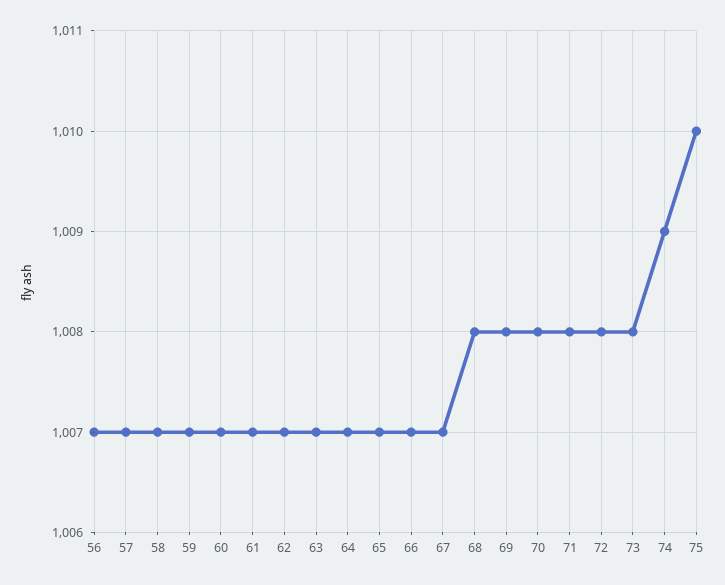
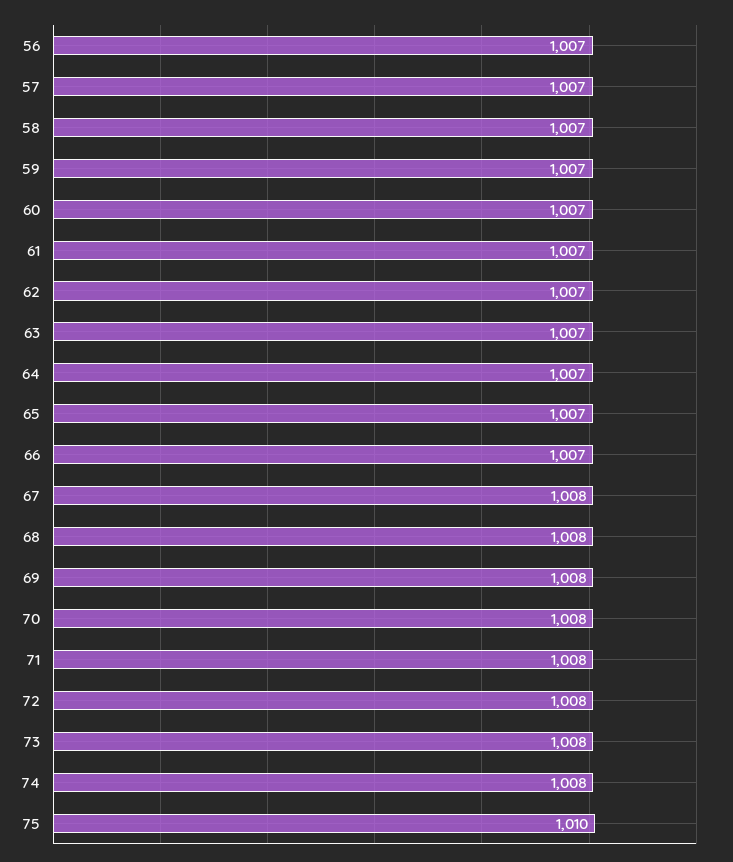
67: 1007 -> 1008
74: 1009 -> 1008

